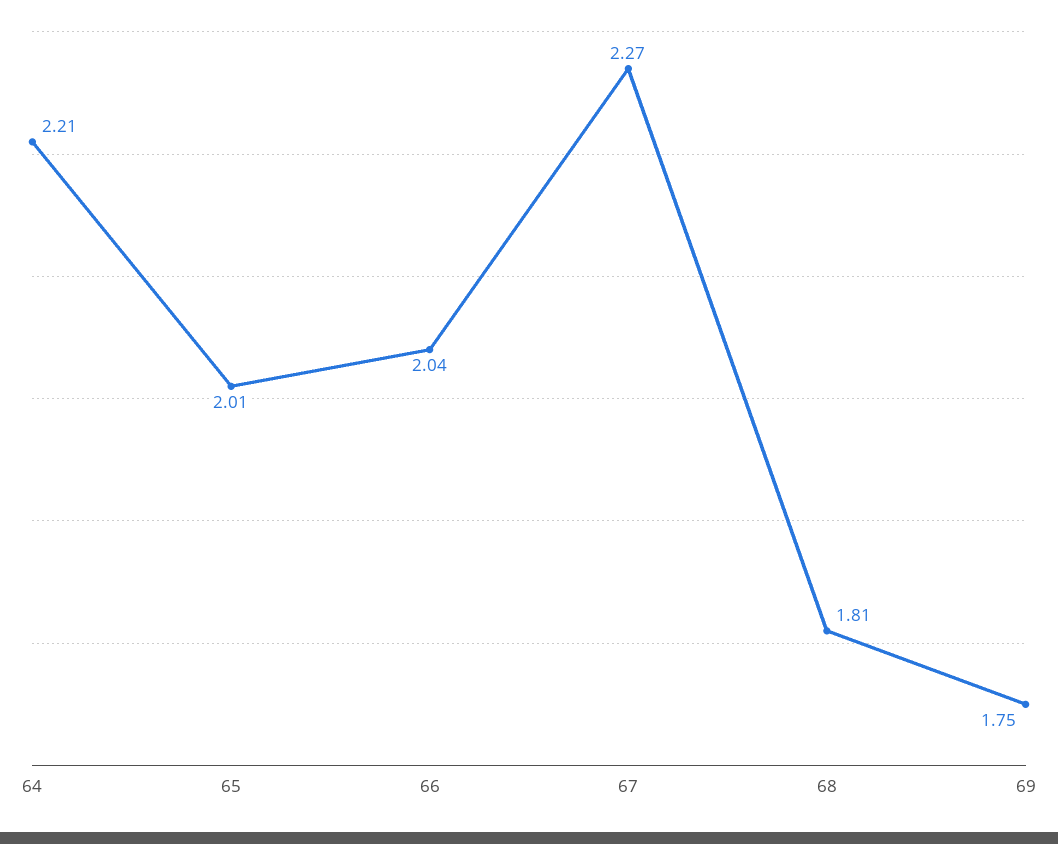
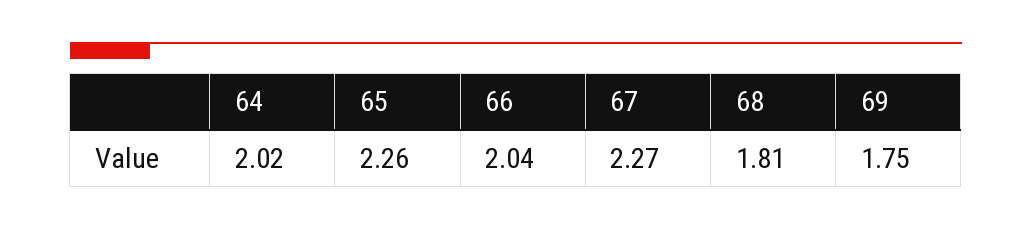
64: 2.21 -> 2.02
65: 2.01 -> 2.26

